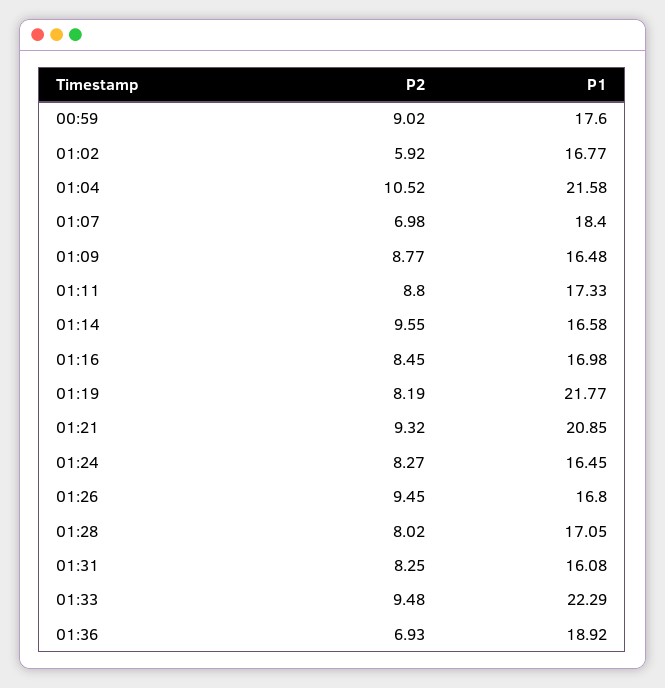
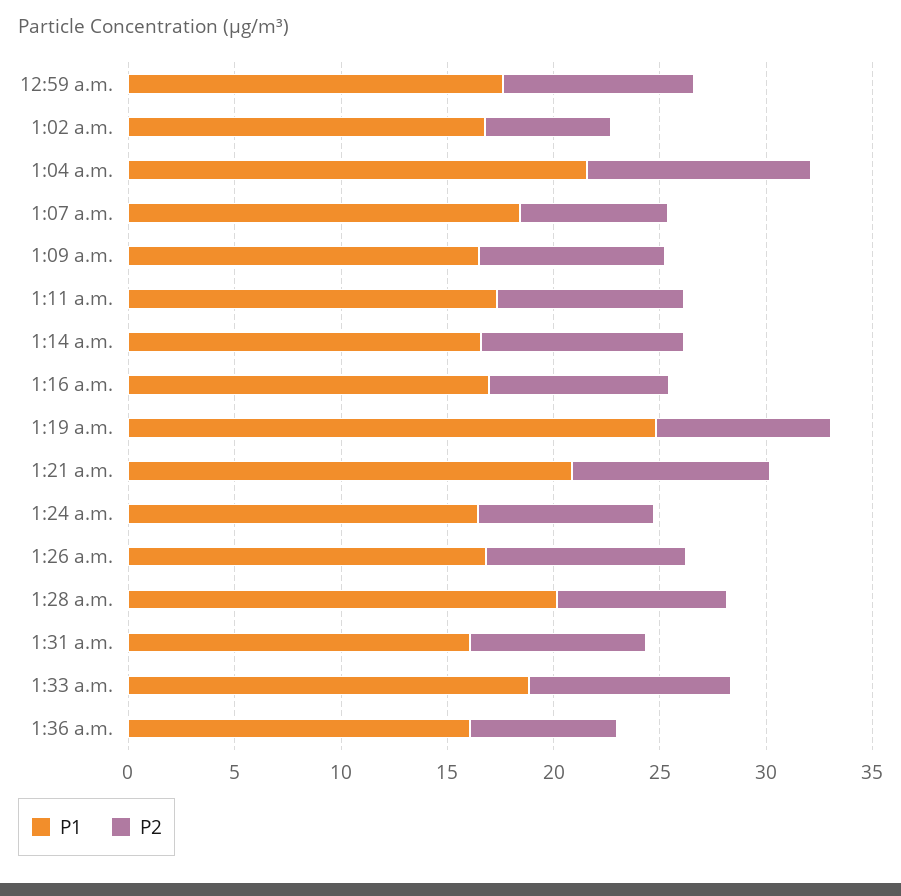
P1, 01:19: 21.77 -> 25
P1, 01:28: 17.05 -> 20
P1, 01:33: 22.29 -> 19
P1, 01:36: 18.92 -> 16

